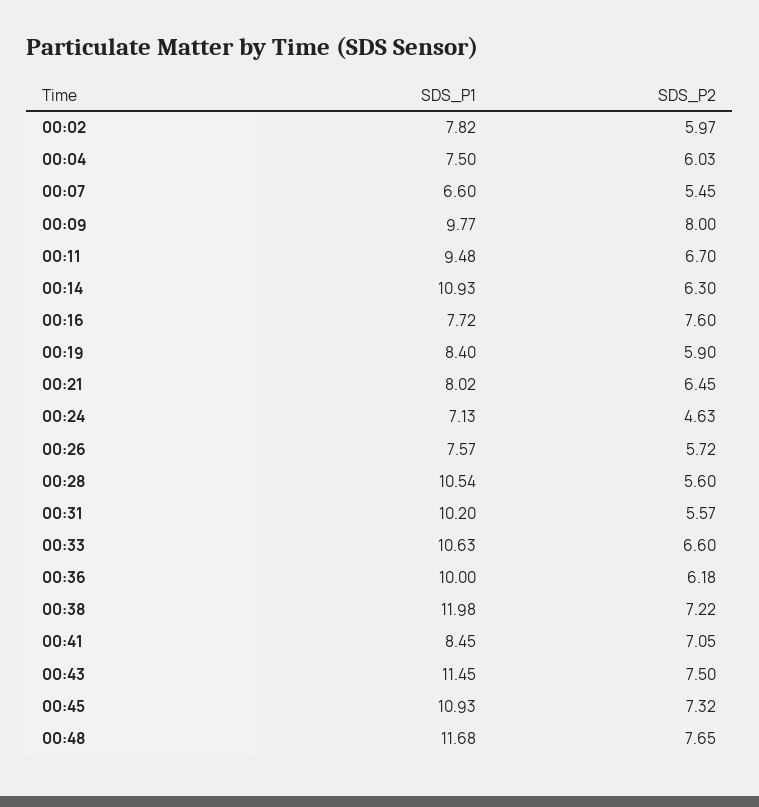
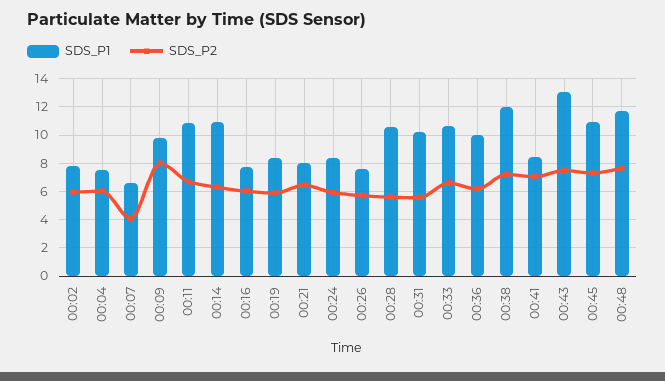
SDS_P2, 00:07: 5.45 -> 4
SDS_P1, 00:11: 9.48 -> 11
SDS_P2, 00:16: 7.6 -> 6
SDS_P1, 00:24: 7.13 -> 8.5
SDS_P2, 00:24: 4.63 -> 6
SDS_P1, 00:43: 11.45 -> 13

